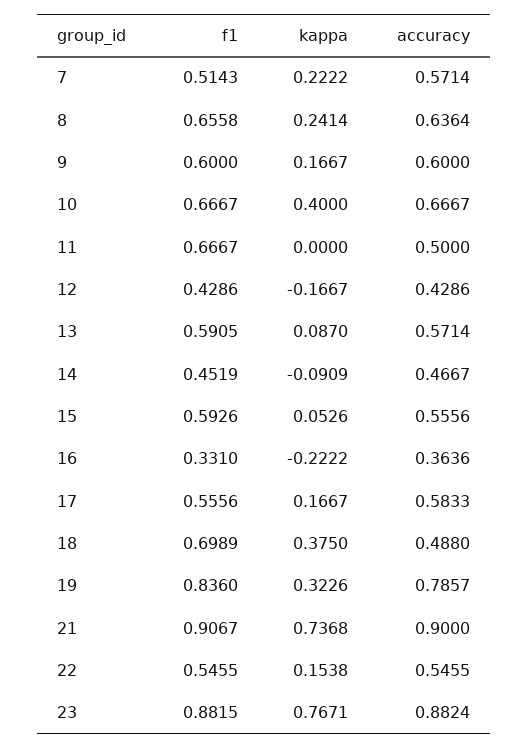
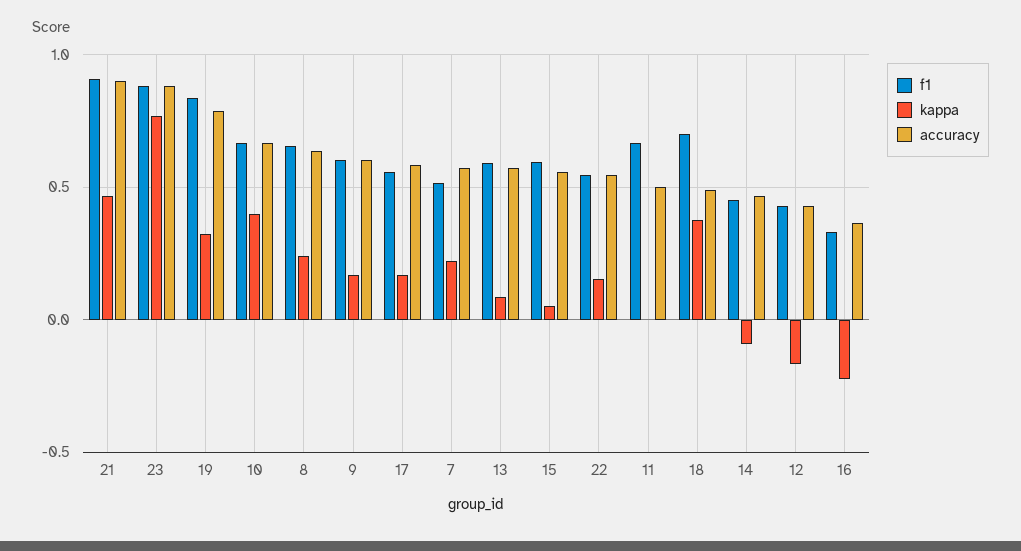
kappa, 21: 0.7368 -> 0.45

